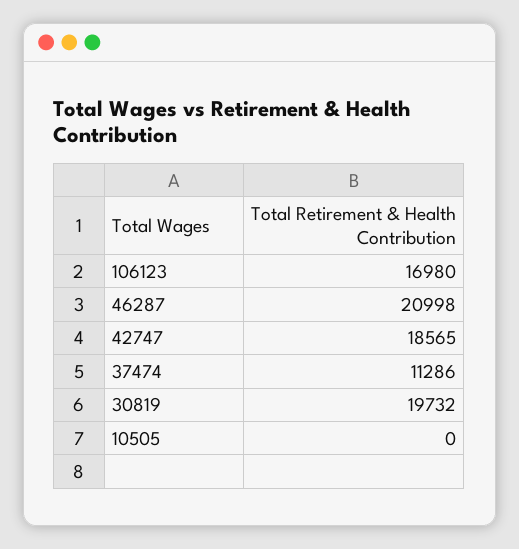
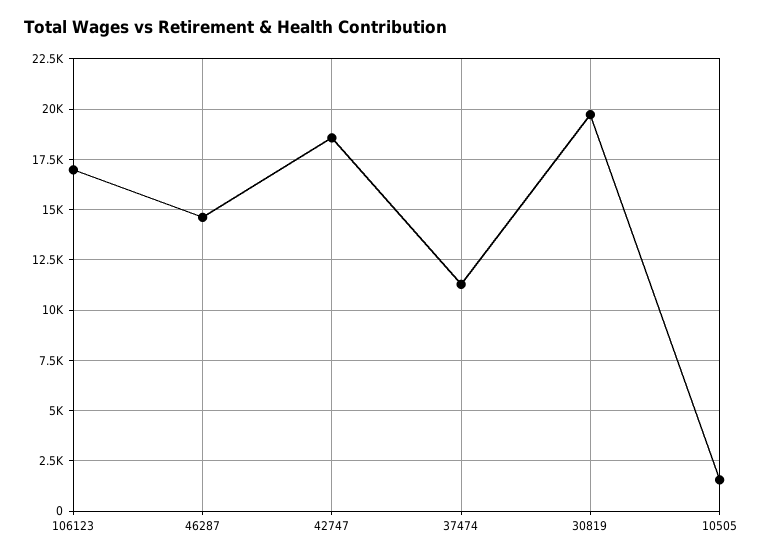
46287: 20998 -> 14500
10505: 0 -> 1500

